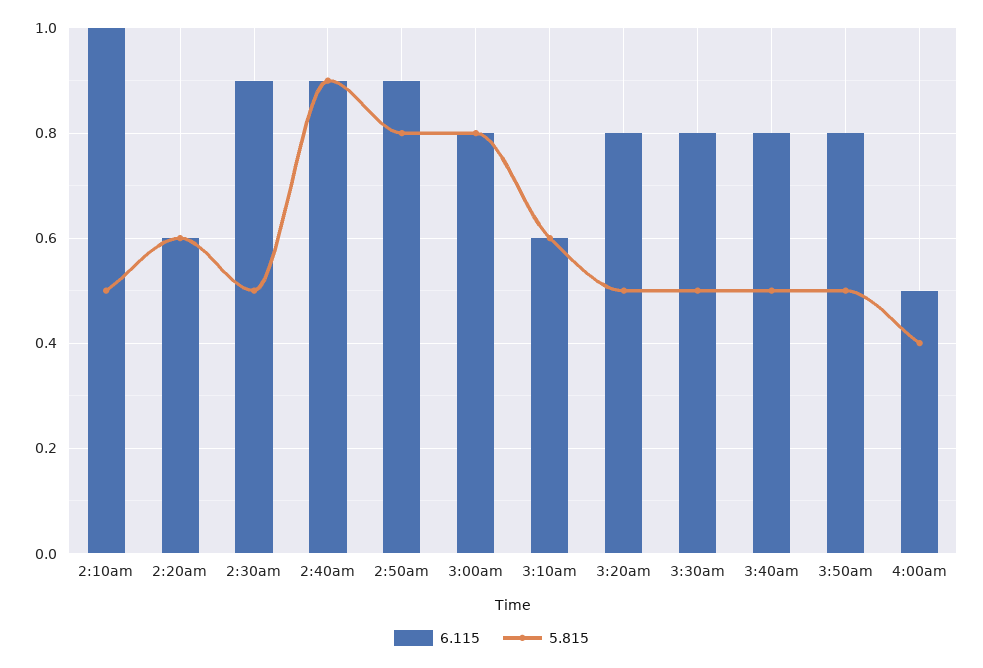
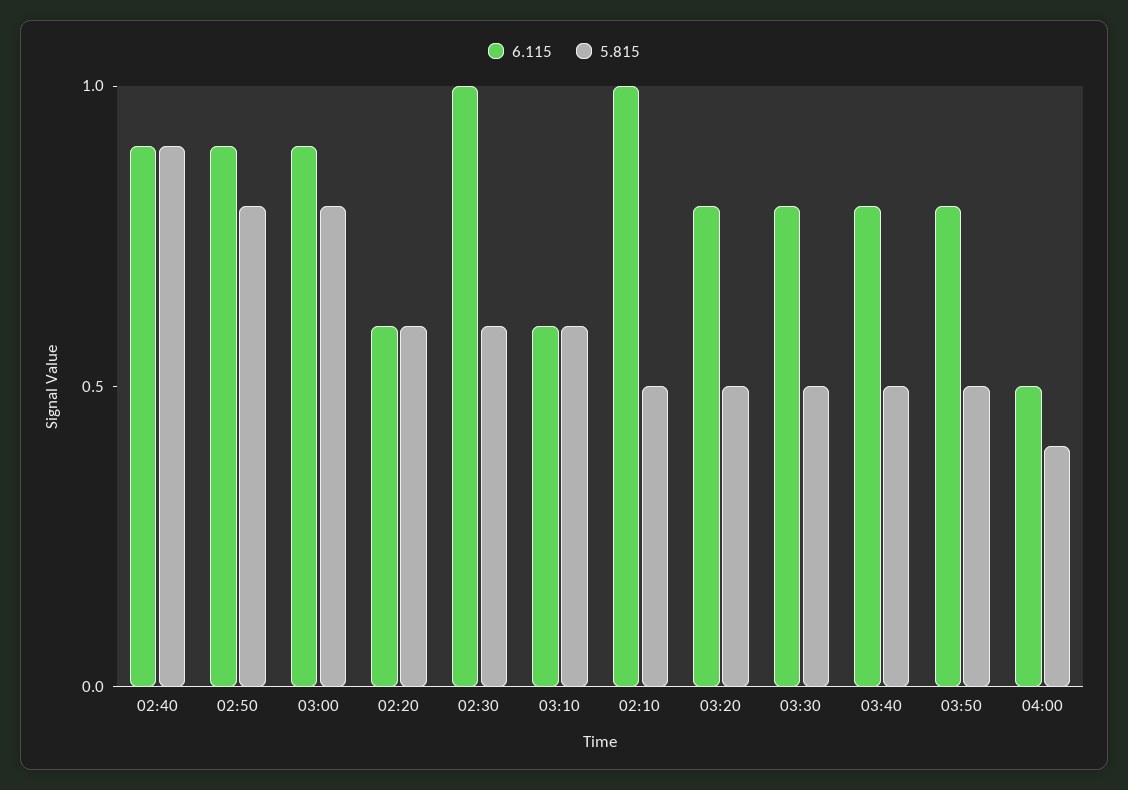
6.115, 2:30am: 0.9 -> 1
5.815, 2:30am: 0.5 -> 0.6
6.115, 3:00am: 0.8 -> 0.9

